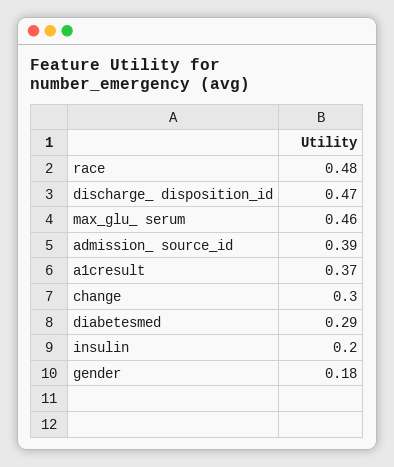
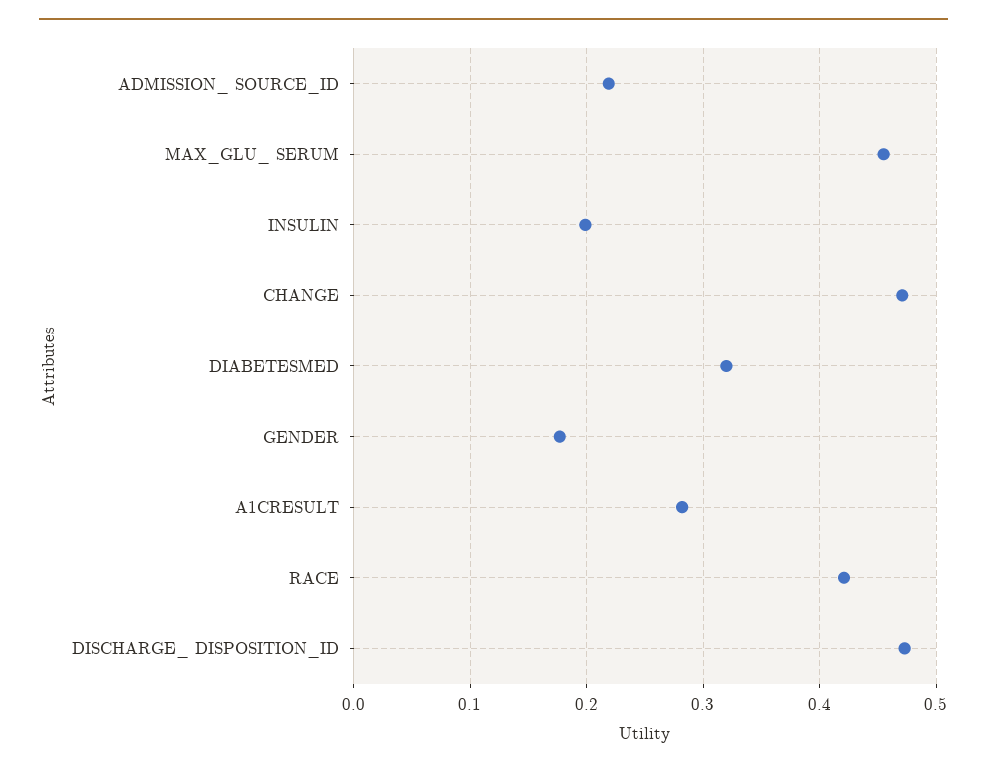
race: 0.48 -> 0.42
admission_ source_id: 0.39 -> 0.22
a1cresult: 0.37 -> 0.28
change: 0.3 -> 0.47
diabetesmed: 0.29 -> 0.32

